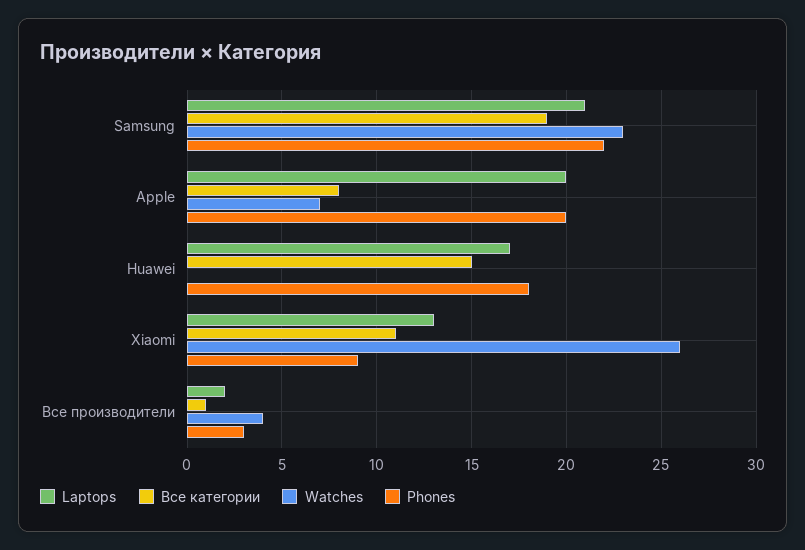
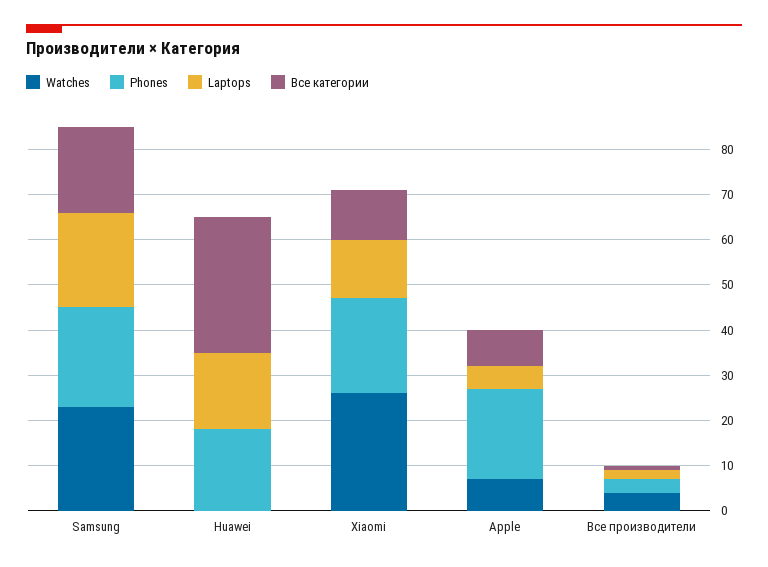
Laptops, Apple: 20 -> 5
Все категории, Huawei: 15 -> 30
Phones, Xiaomi: 9 -> 20

